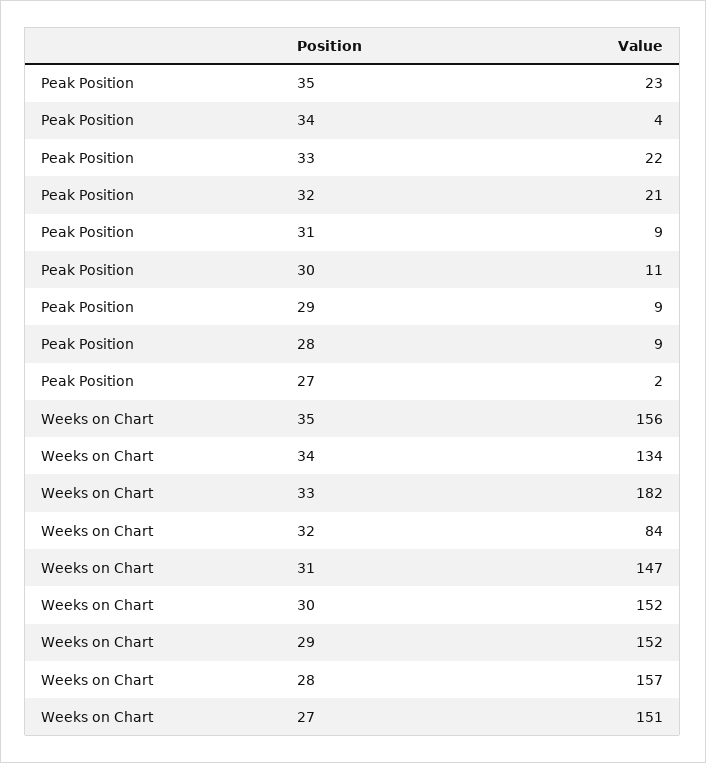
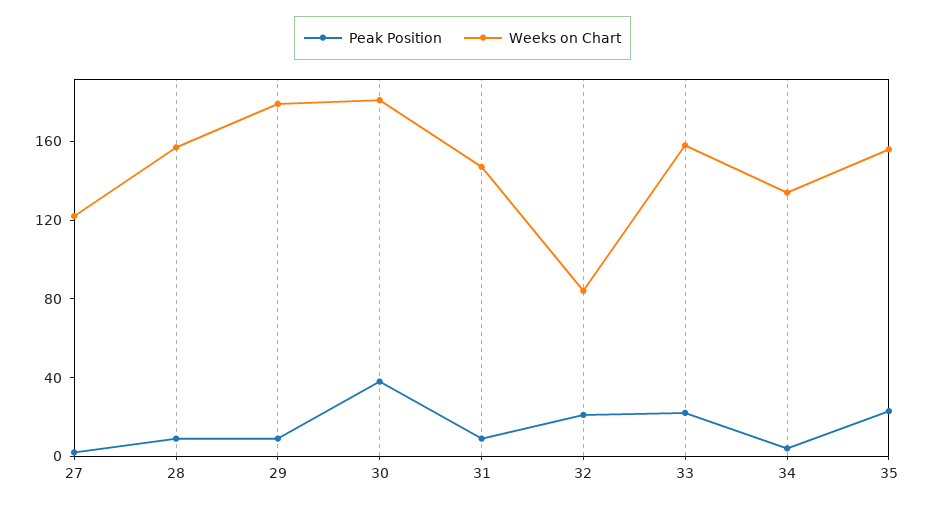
Peak Position, 30: 11 -> 40
Weeks on Chart, 33: 182 -> 160
Weeks on Chart, 30: 152 -> 180
Weeks on Chart, 29: 152 -> 180
Weeks on Chart, 27: 151 -> 120

